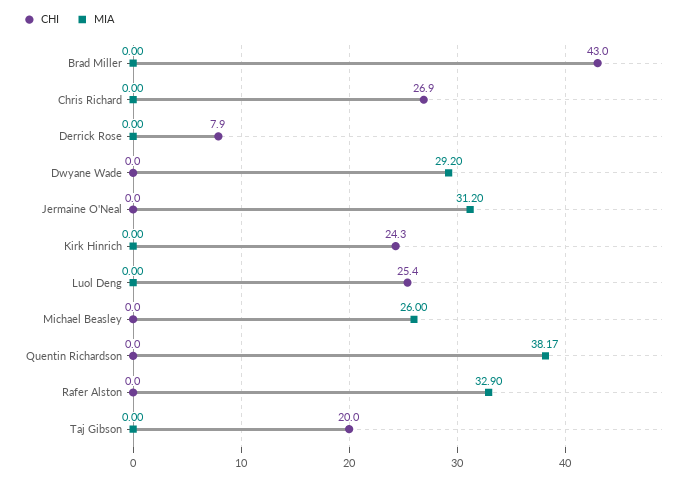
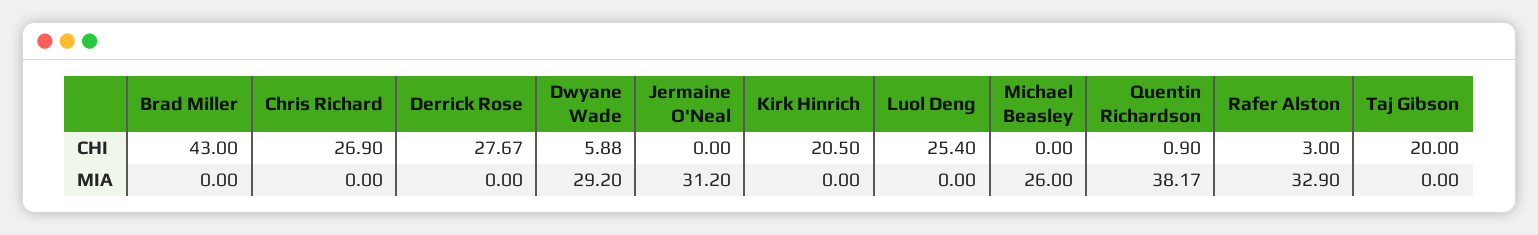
CHI, Derrick Rose: 7.9 -> 27.67
CHI, Dwyane Wade: 0 -> 5.88
CHI, Kirk Hinrich: 24.3 -> 20.5
CHI, Quentin Richardson: 0 -> 0.9
CHI, Rafer Alston: 0 -> 3

